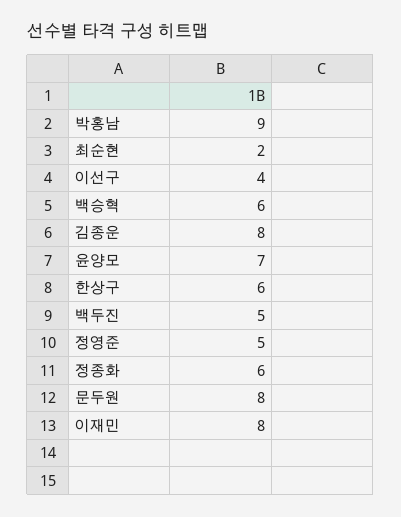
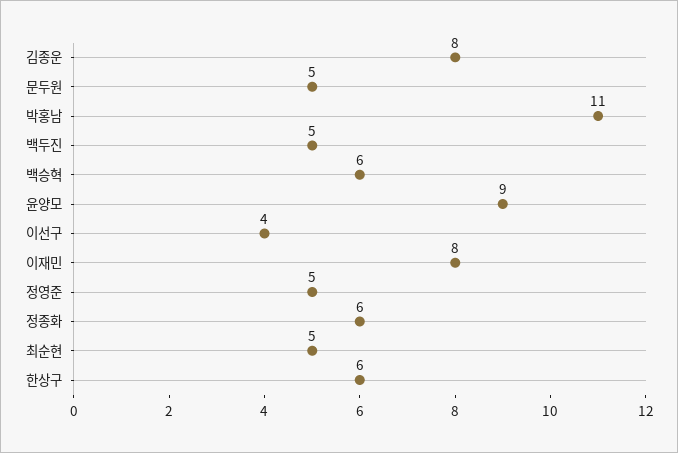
박홍남: 9 -> 11
최순현: 2 -> 5
윤양모: 7 -> 9
문두원: 8 -> 5

